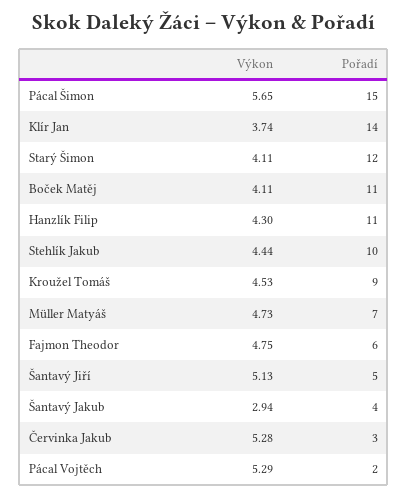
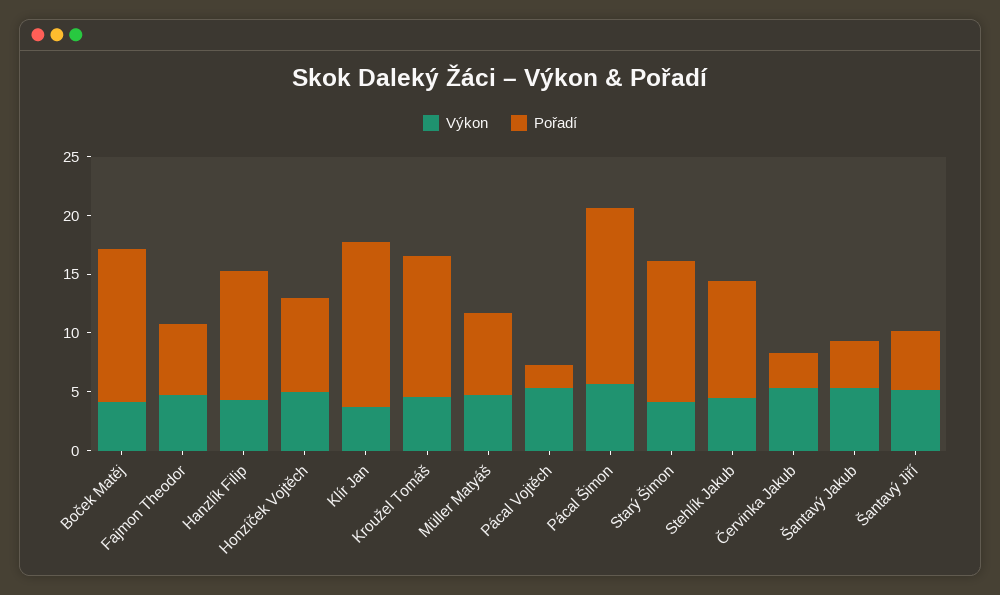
Pořadí, Boček Matěj: 11 -> 13
Pořadí, Kroužel Tomáš: 9 -> 12
Výkon, Šantavý Jakub: 2.94 -> 5
Výkon, Honzíček Vojtěch: none -> 5
Pořadí, Honzíček Vojtěch: none -> 8

